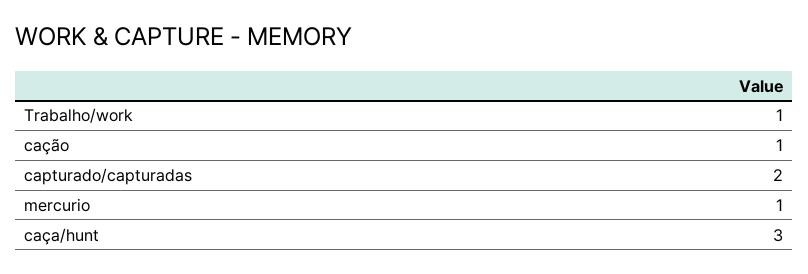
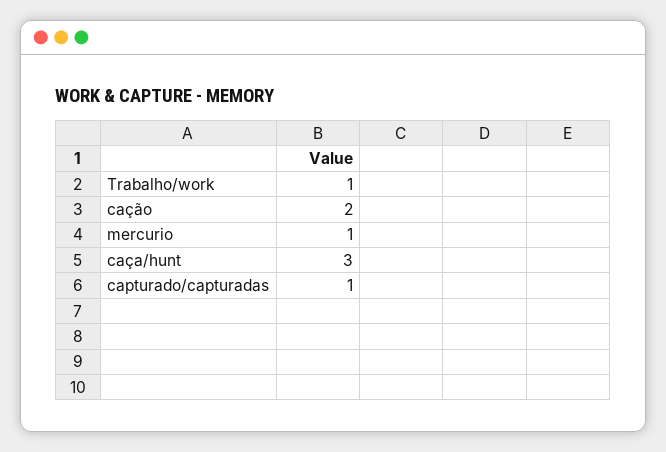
cação: 1 -> 2
capturado/capturadas: 2 -> 1

